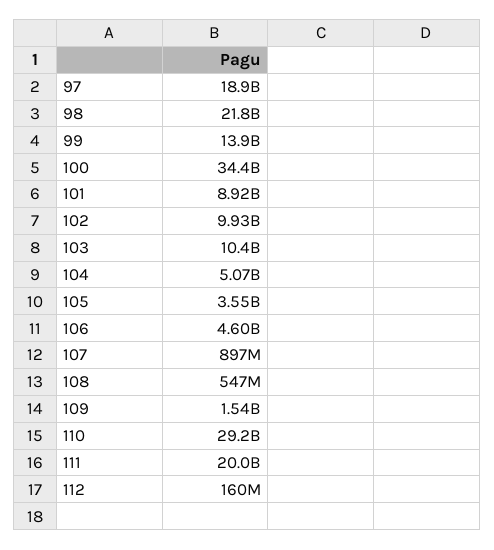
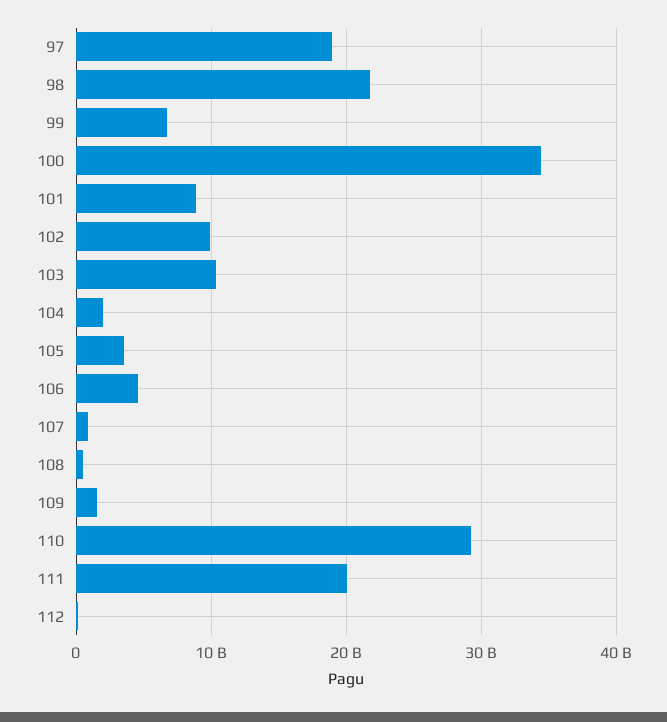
99: 13900000000 -> 7000000000
104: 5070000000 -> 2000000000

